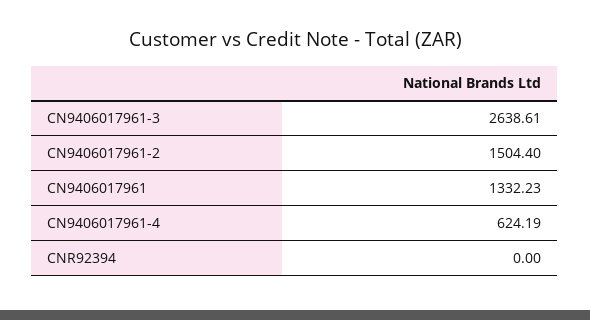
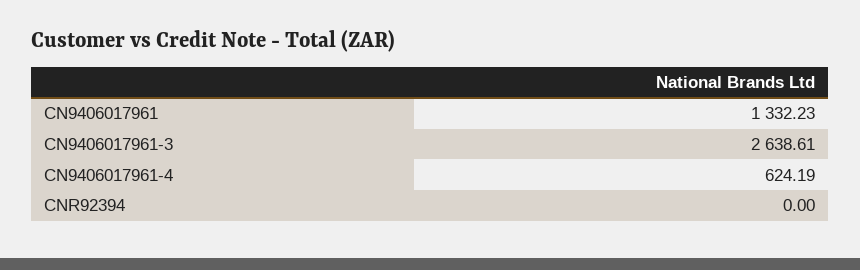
CN9406017961-2: 1504.4 -> none

